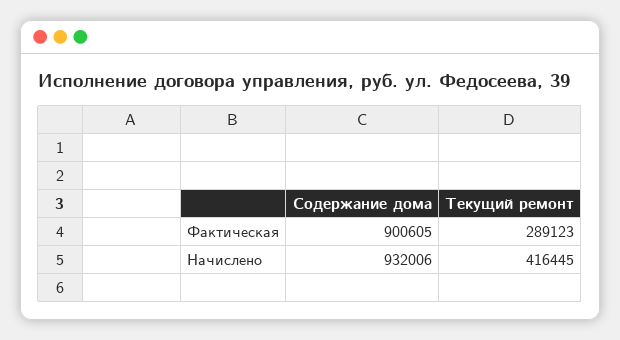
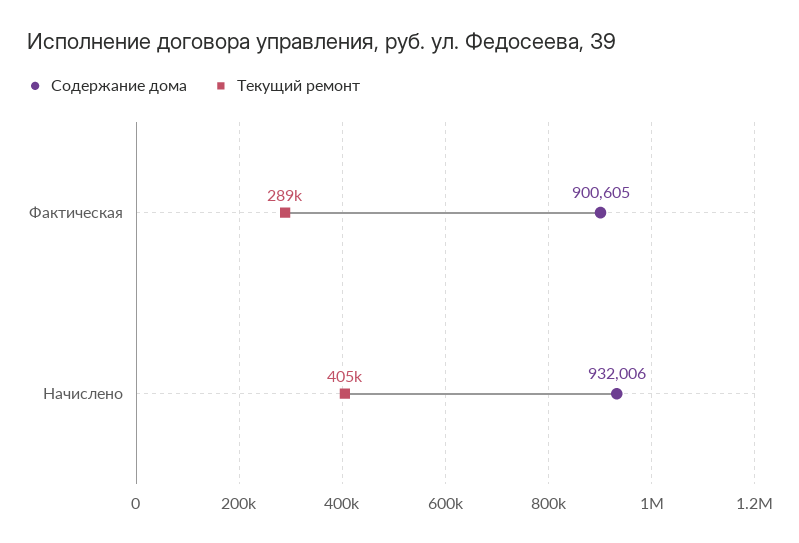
Текущий ремонт, Начислено: 416445 -> 405000

